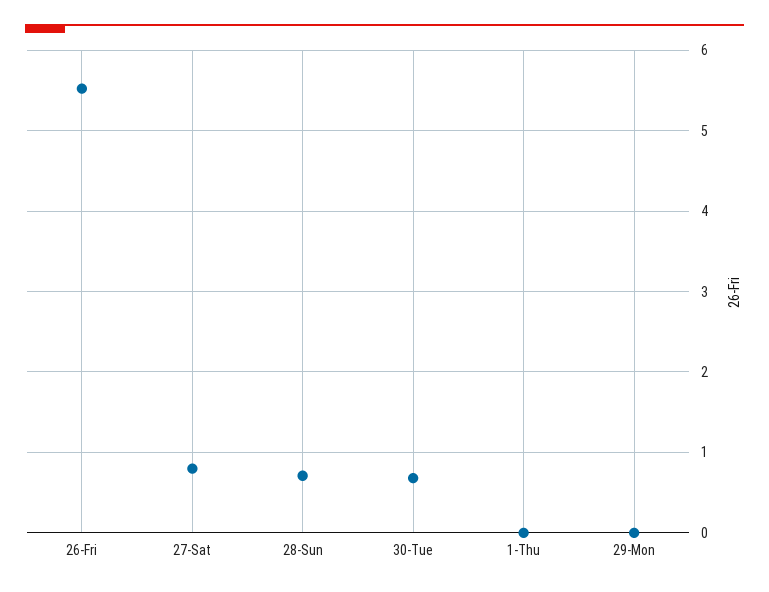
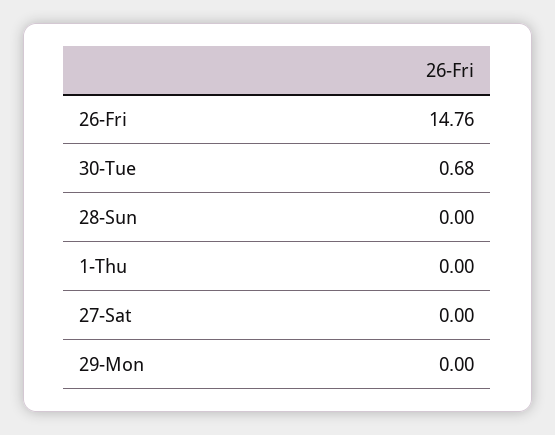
26-Fri: 5.5 -> 14.76
27-Sat: 0.8 -> 0
28-Sun: 0.7 -> 0

